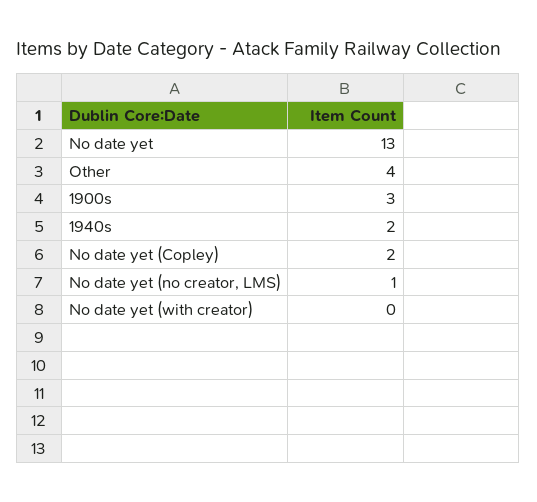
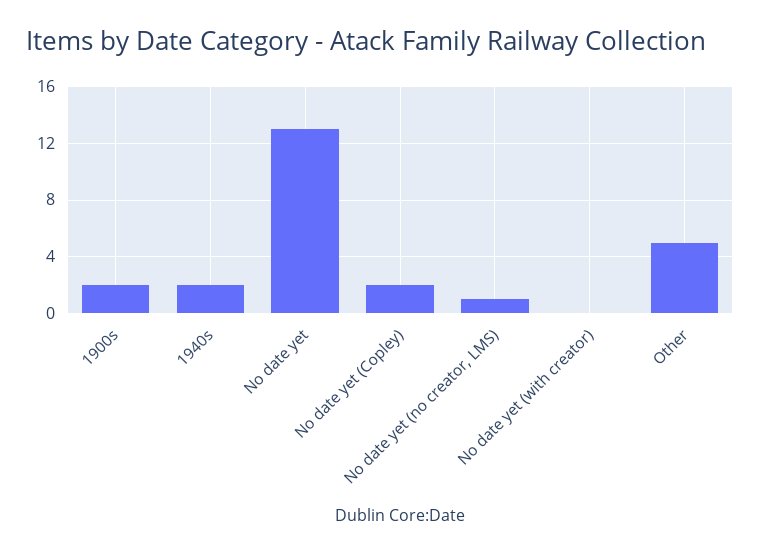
Other: 4 -> 5
1900s: 3 -> 2

